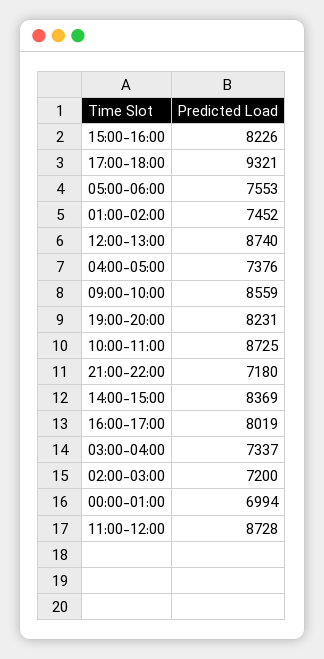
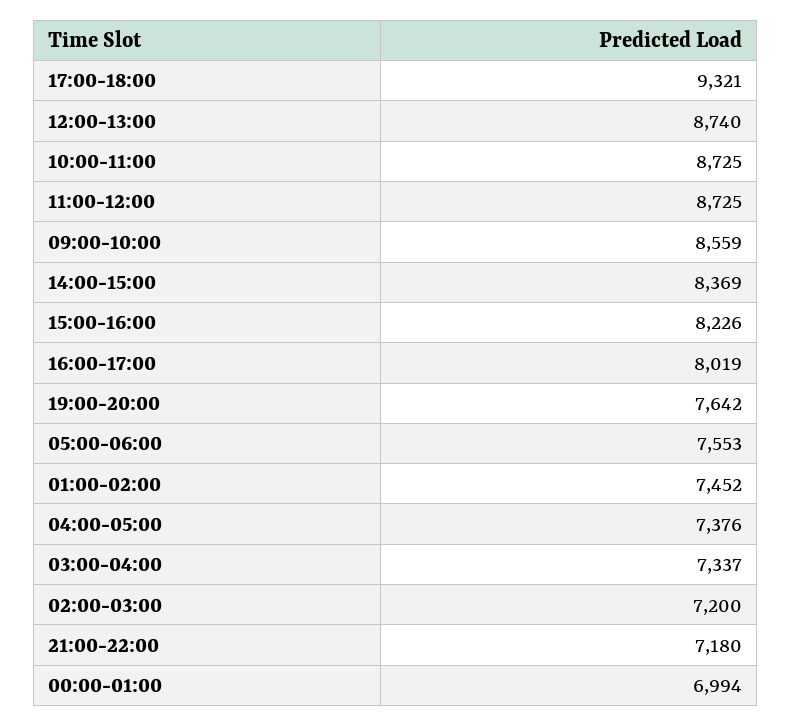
19:00-20:00: 8231 -> 7642
11:00-12:00: 8728 -> 8725

